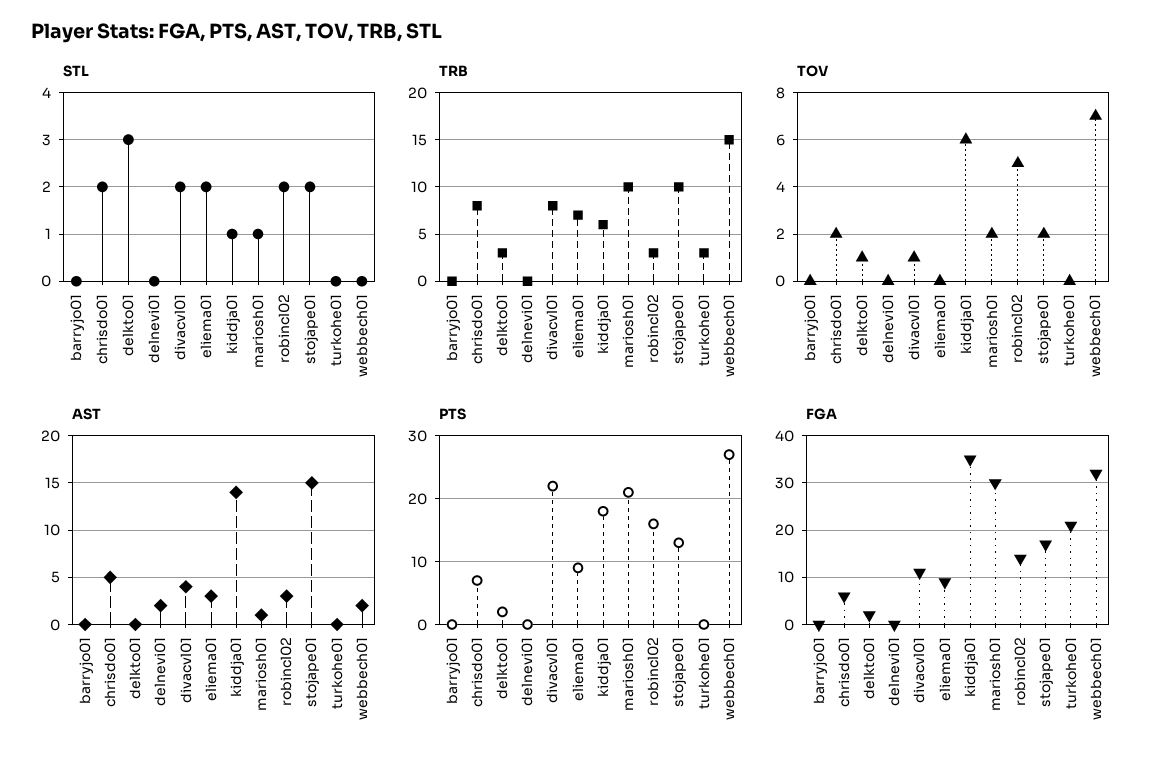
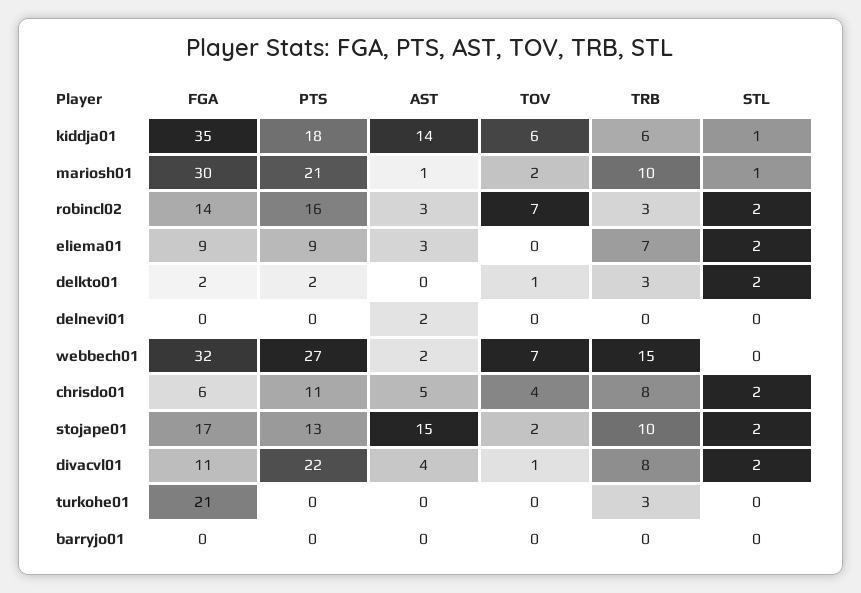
STL, delkto01: 3 -> 2
TOV, chrisdo01: 2 -> 4
TOV, robincl02: 5 -> 7
PTS, chrisdo01: 7 -> 11

